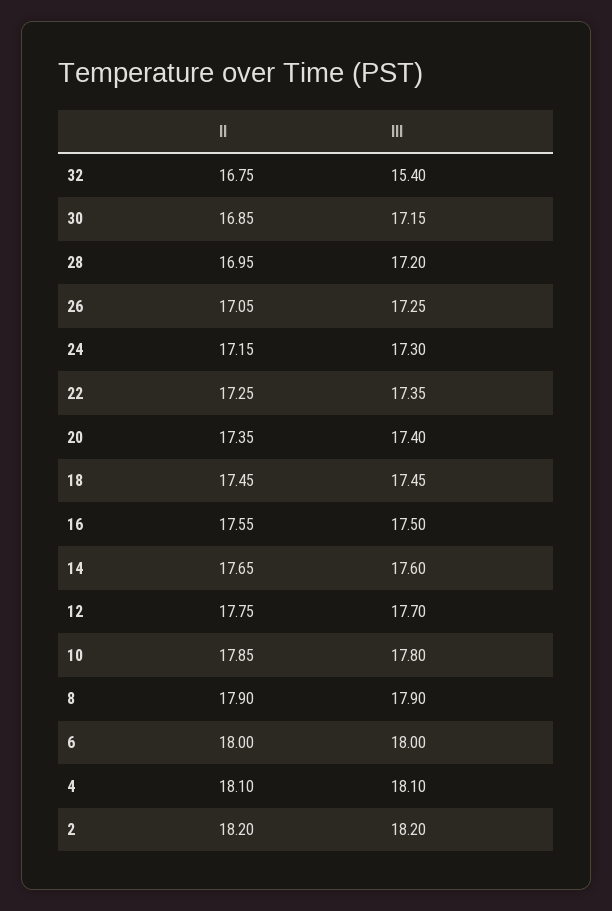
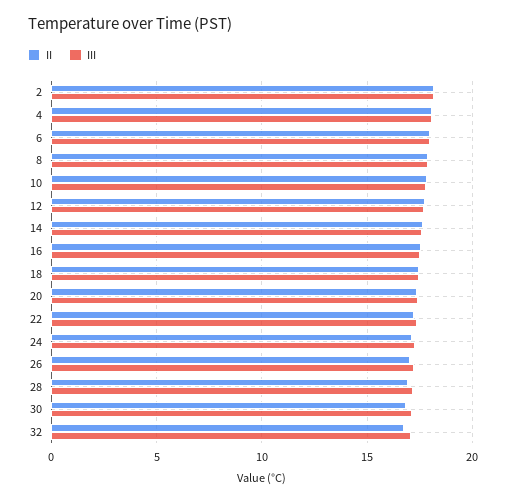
III, 32: 15.4 -> 17

